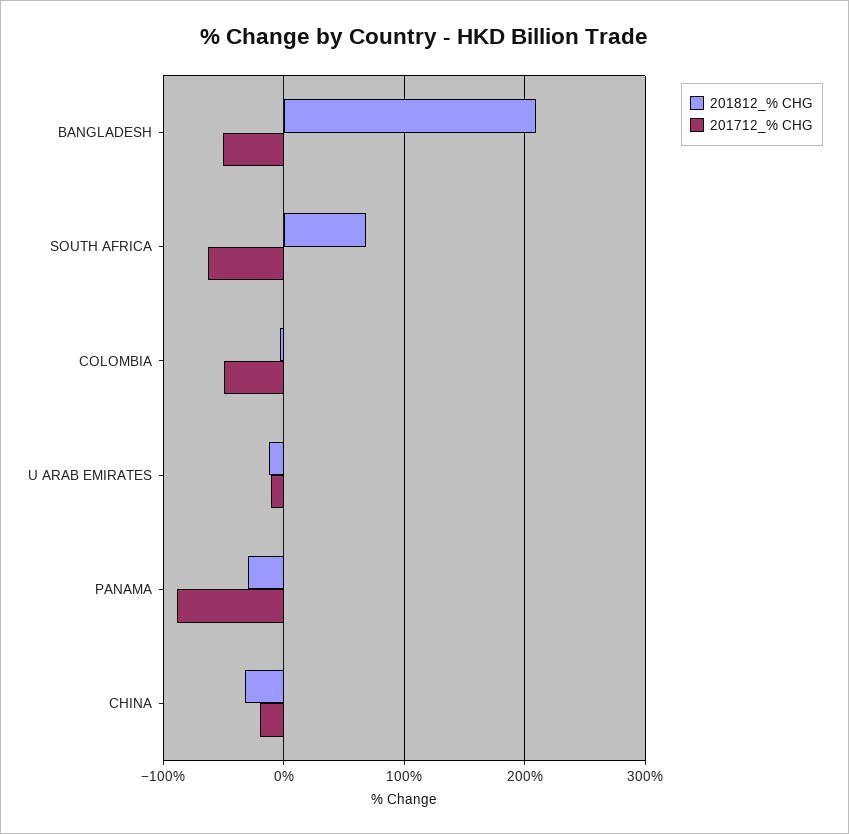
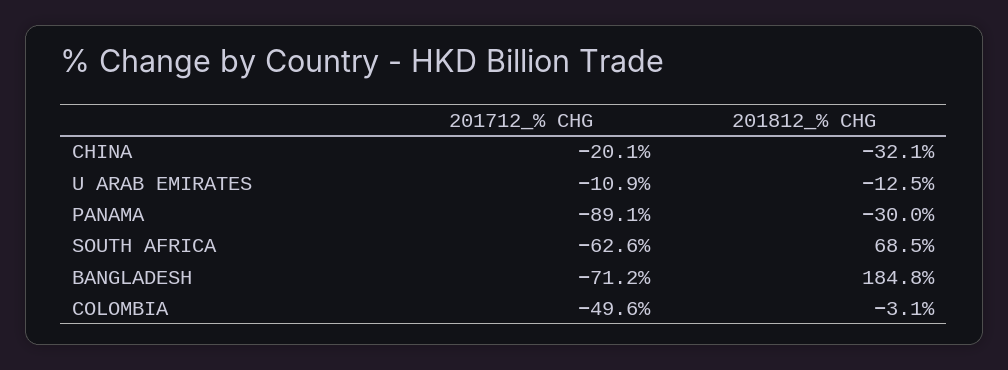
201812_% CHG, BANGLADESH: 210 -> 184.8
201712_% CHG, BANGLADESH: -50 -> -71.2

